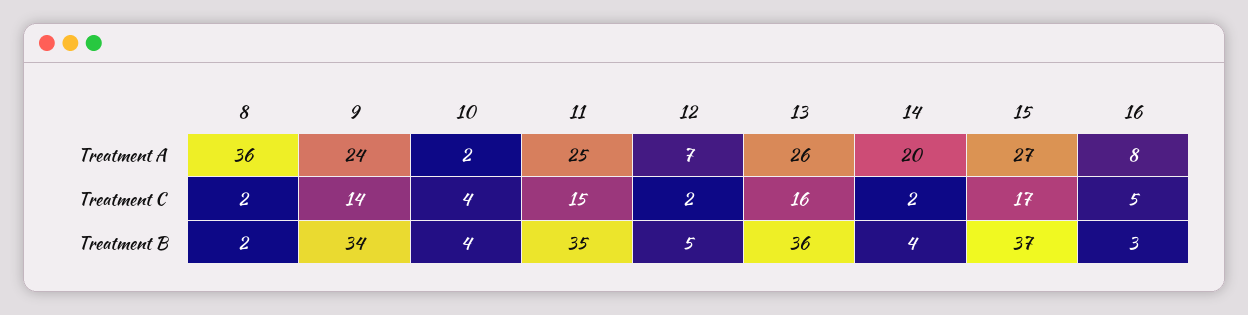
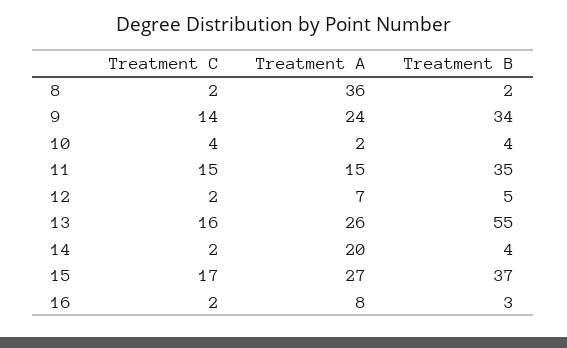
11, Treatment A: 25 -> 15
16, Treatment C: 5 -> 2
13, Treatment B: 36 -> 55

